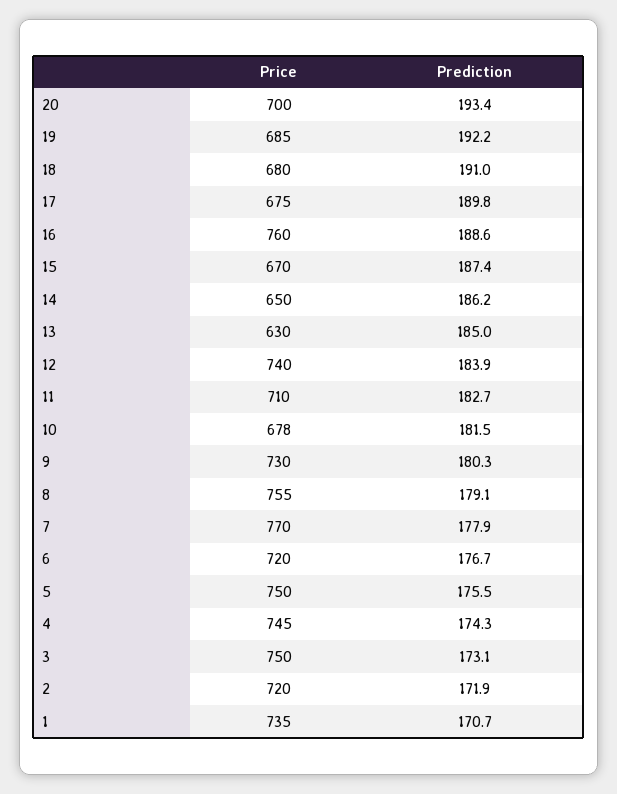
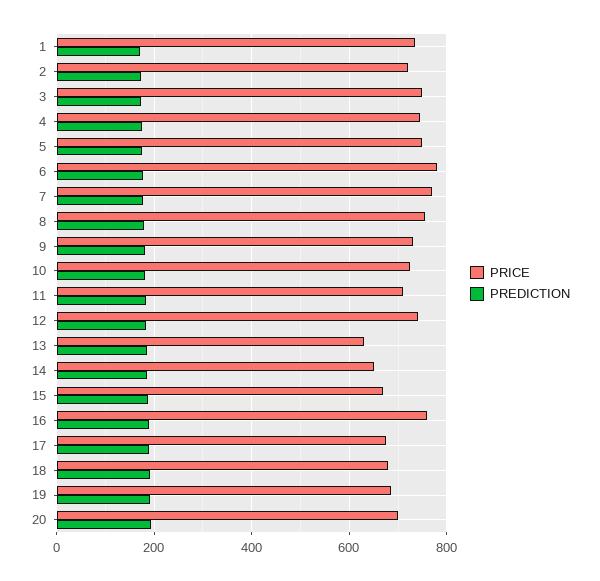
Price, 10: 678 -> 720
Price, 6: 720 -> 780

